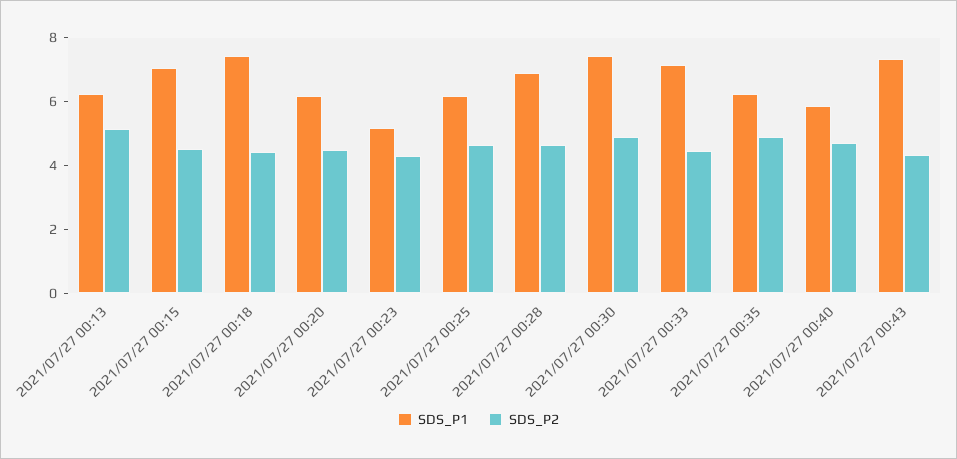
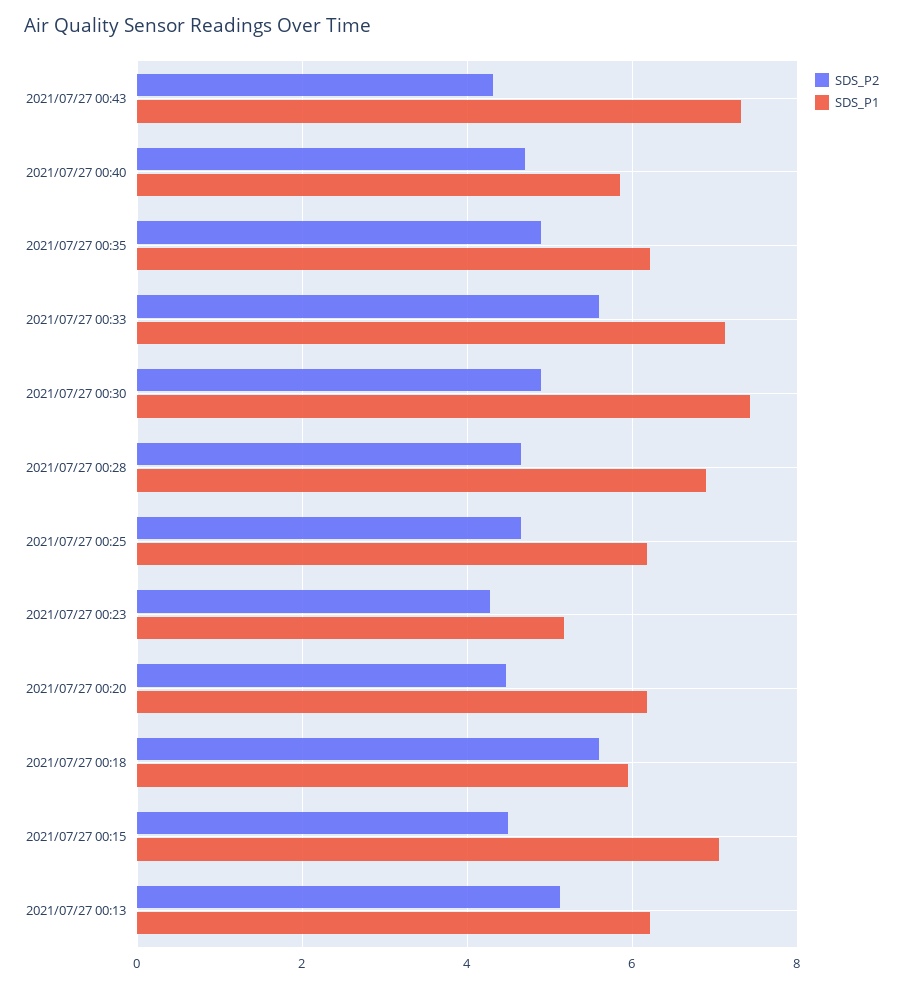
SDS_P1, 2021/07/27 00:18: 7.5 -> 6
SDS_P2, 2021/07/27 00:18: 4.5 -> 5.6
SDS_P2, 2021/07/27 00:33: 4.5 -> 5.6

